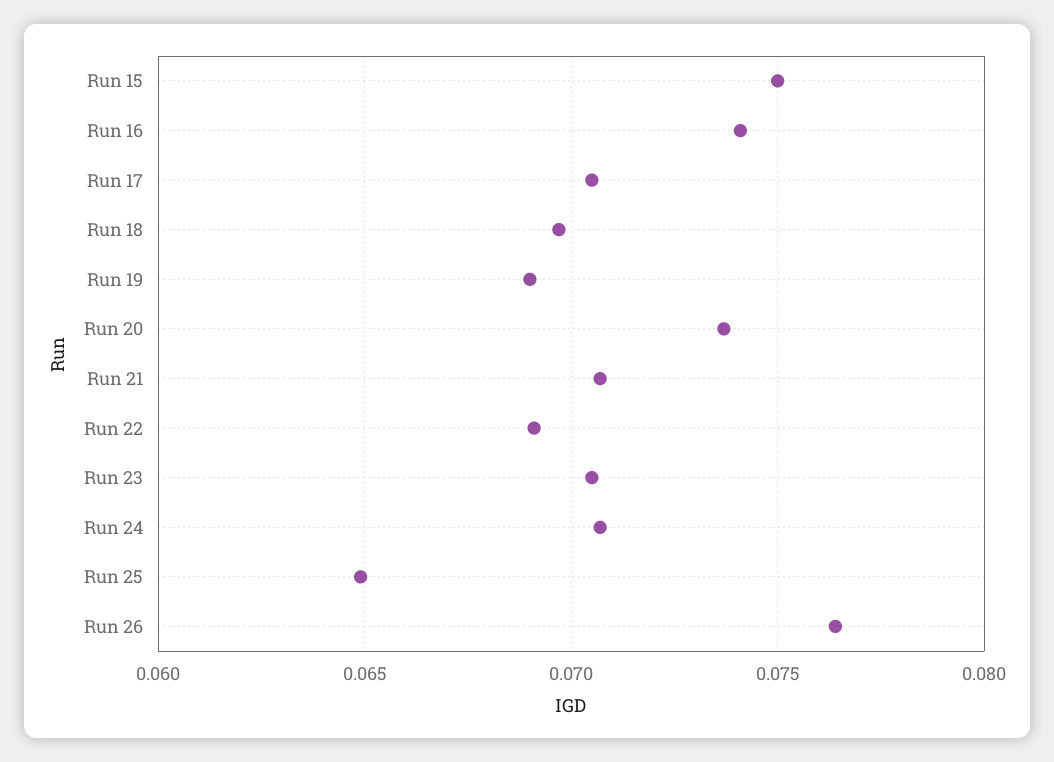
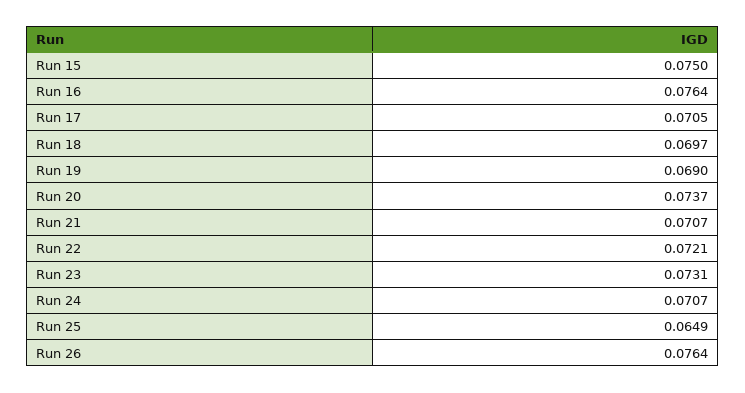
Run 16: 0.074 -> 0.0764
Run 22: 0.069 -> 0.0721
Run 23: 0.0705 -> 0.0731

